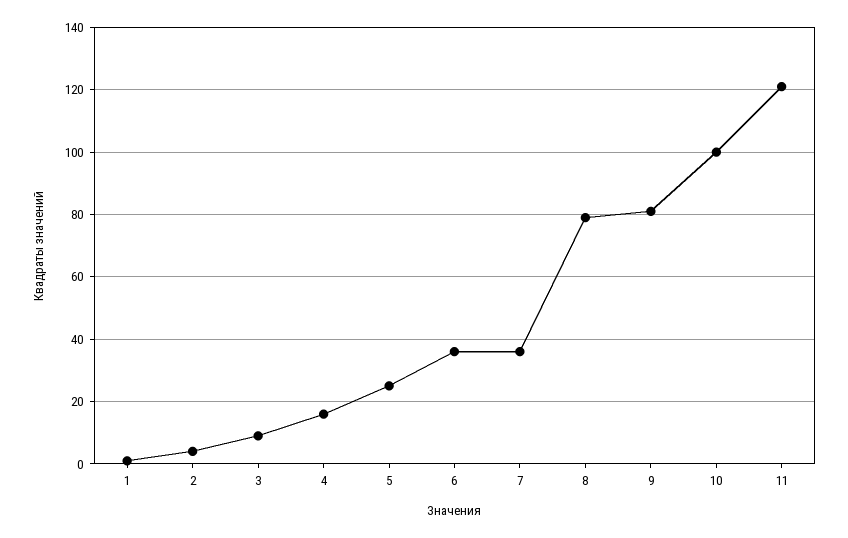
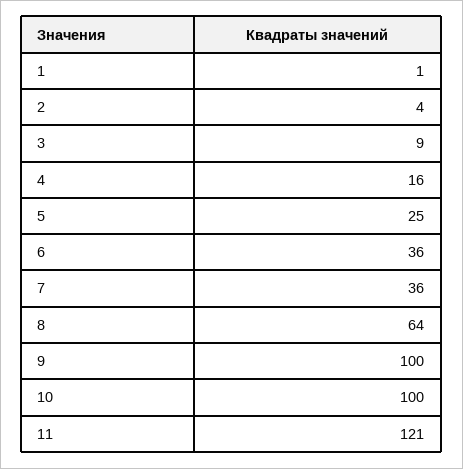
8: 80 -> 64
9: 80 -> 100

